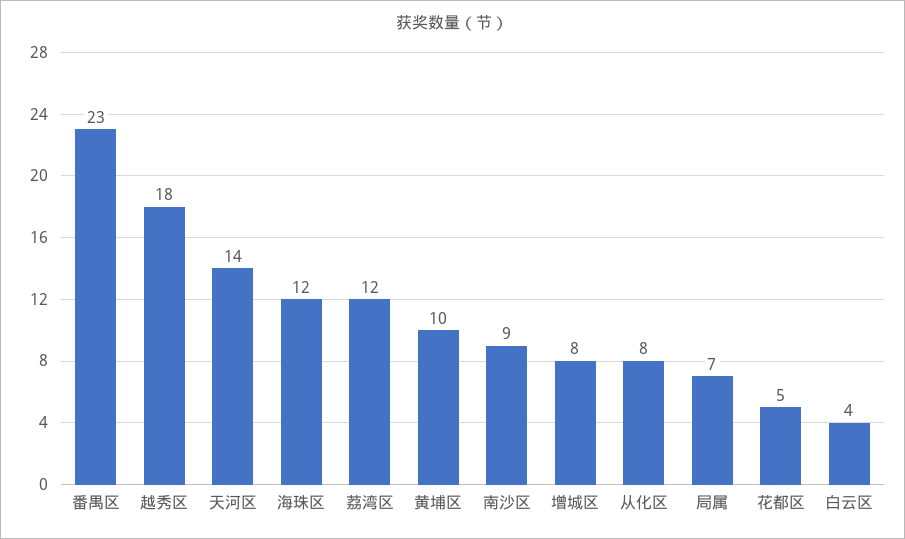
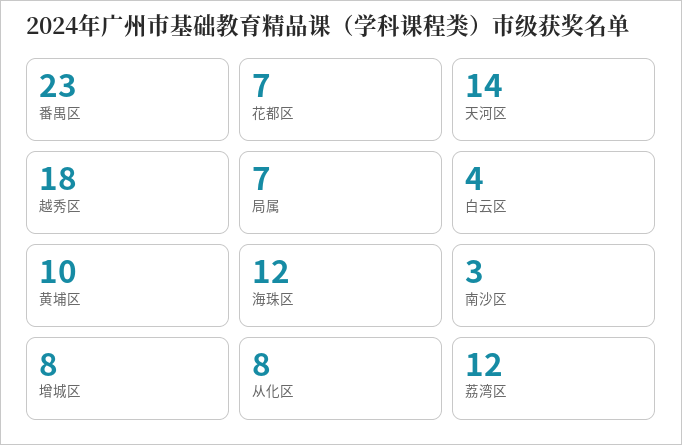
南沙区: 9 -> 3
花都区: 5 -> 7

